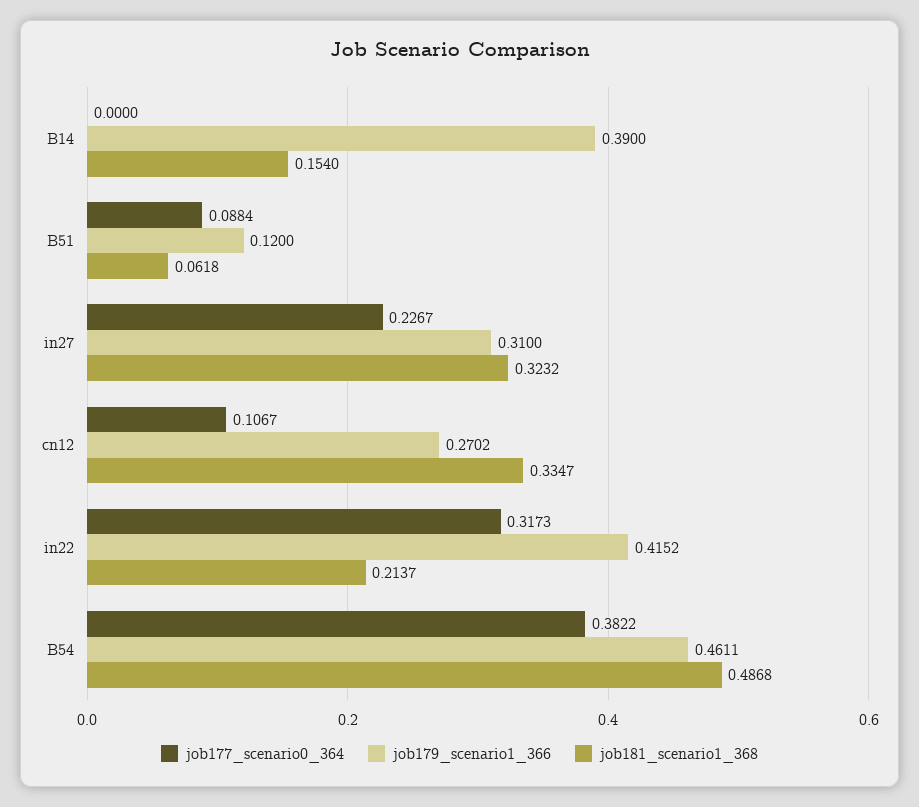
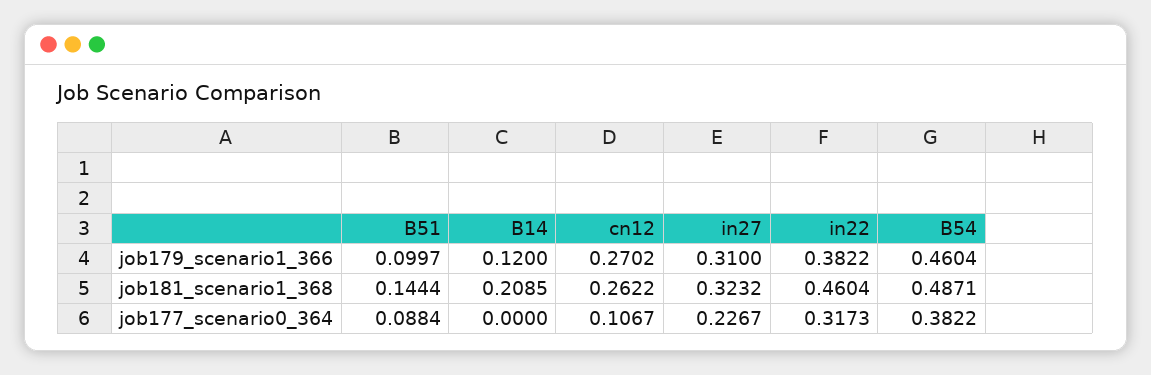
job179_scenario1_366, B14: 0.39 -> 0.12
job181_scenario1_368, B14: 0.154 -> 0.2085
job179_scenario1_366, B51: 0.12 -> 0.0997
job181_scenario1_368, B51: 0.0618 -> 0.1444
job181_scenario1_368, cn12: 0.3347 -> 0.2622
job179_scenario1_366, in22: 0.4152 -> 0.3822
job181_scenario1_368, in22: 0.2137 -> 0.4604
job179_scenario1_366, B54: 0.4611 -> 0.4604
job181_scenario1_368, B54: 0.4868 -> 0.4871

